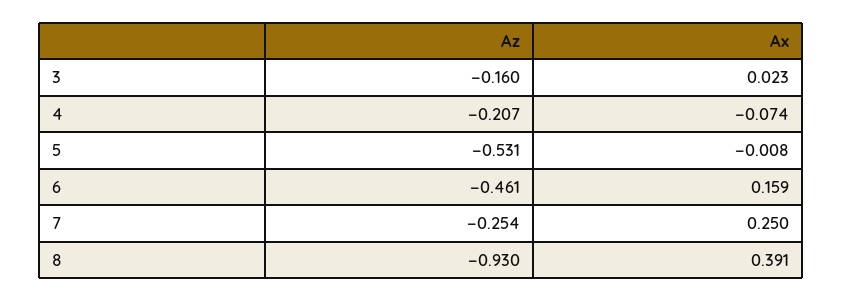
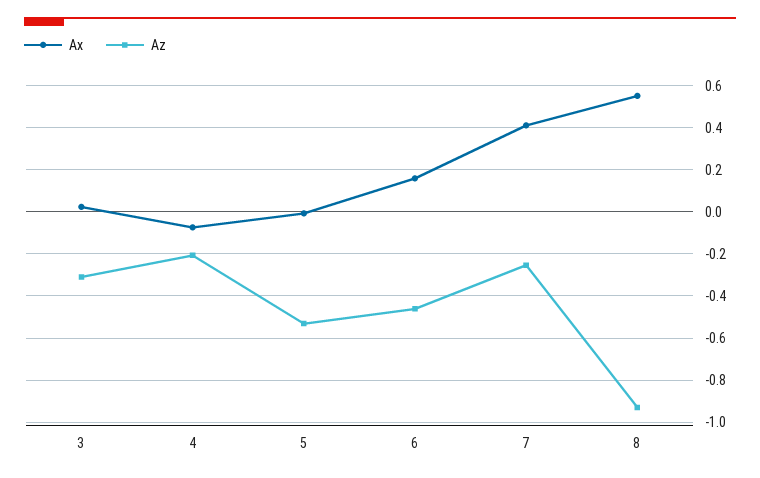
Az, 3: -0.16 -> -0.3
Ax, 7: 0.25 -> 0.4
Ax, 8: 0.391 -> 0.55

